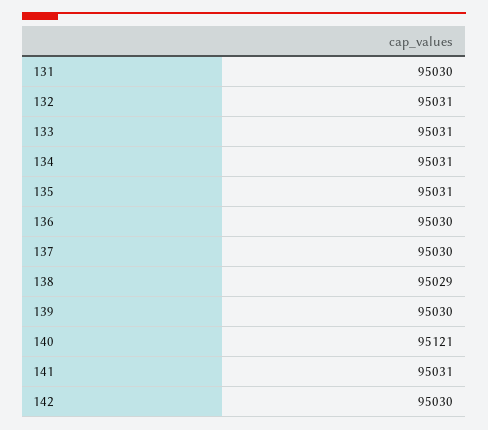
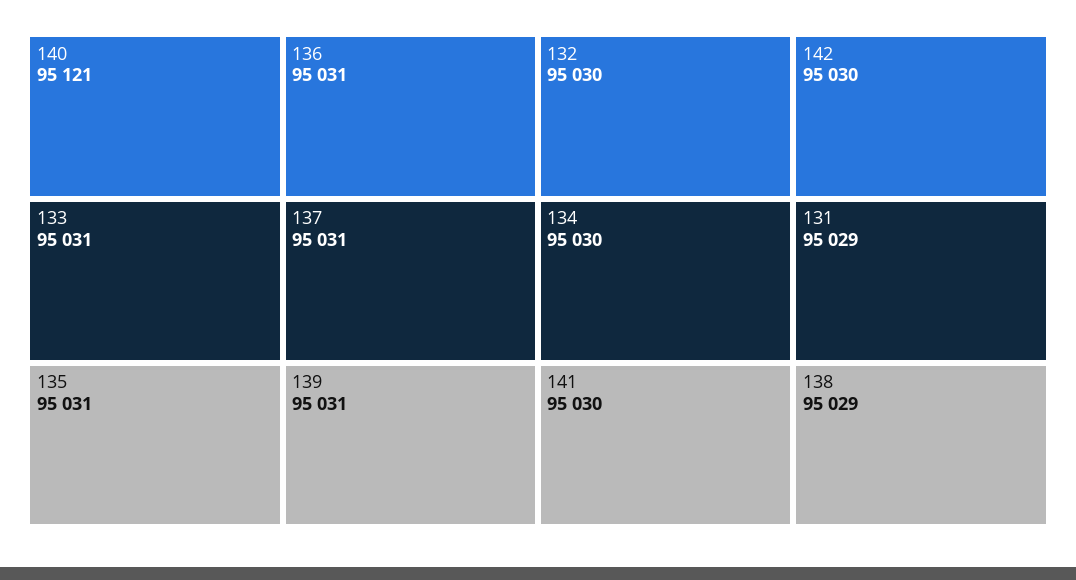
131: 95030 -> 95029
132: 95031 -> 95030
134: 95031 -> 95030
136: 95030 -> 95031
137: 95030 -> 95031
139: 95030 -> 95031
141: 95031 -> 95030

